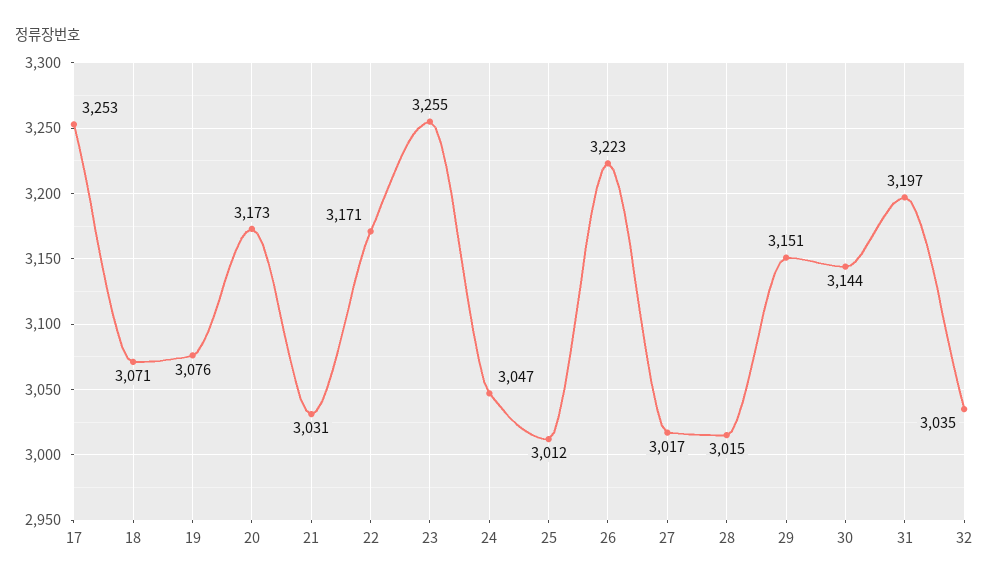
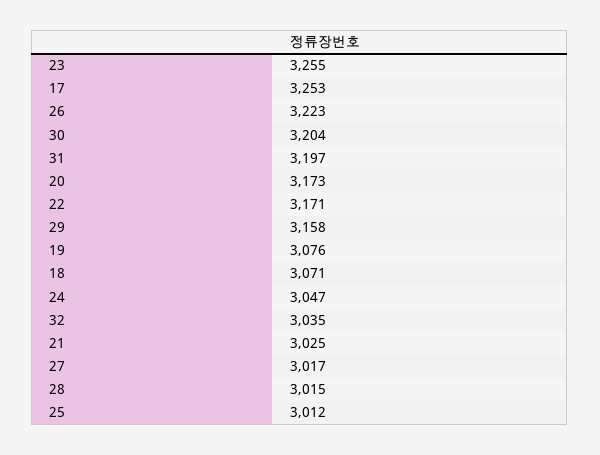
21: 3031 -> 3025
29: 3151 -> 3158
30: 3144 -> 3204

